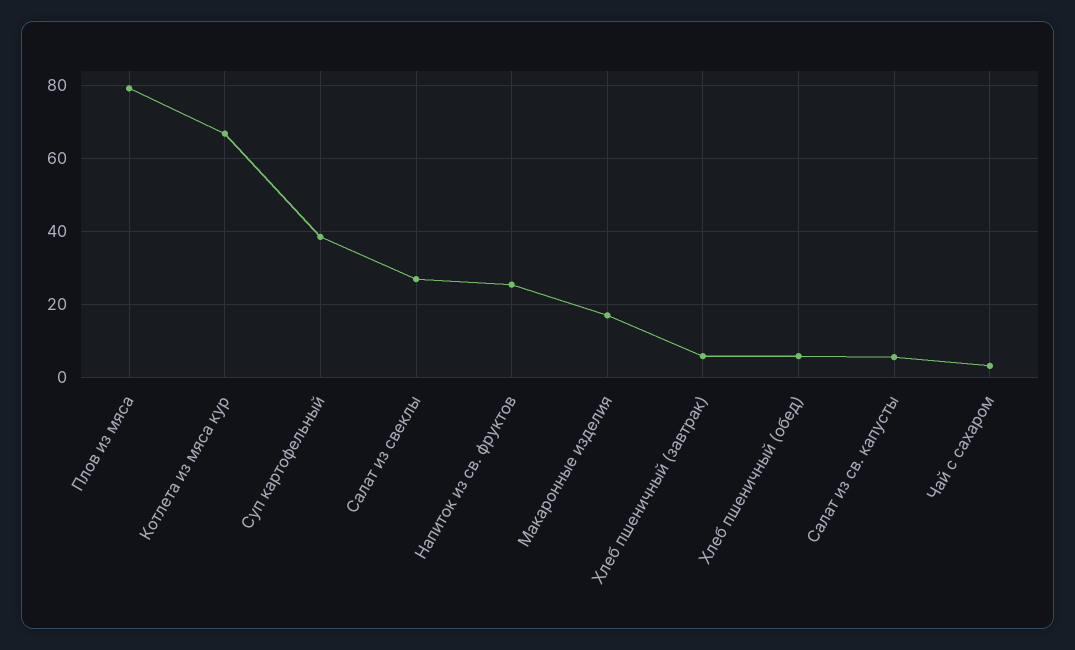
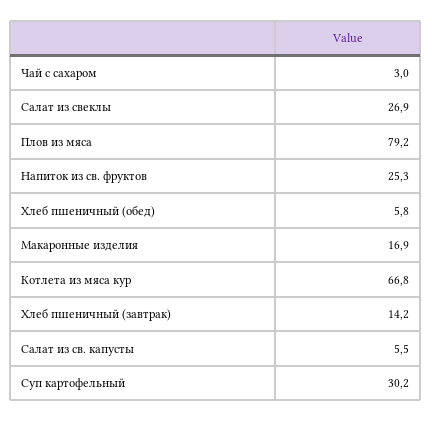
Суп картофельный: 38 -> 30.2
Хлеб пшеничный (завтрак): 6 -> 14.2

